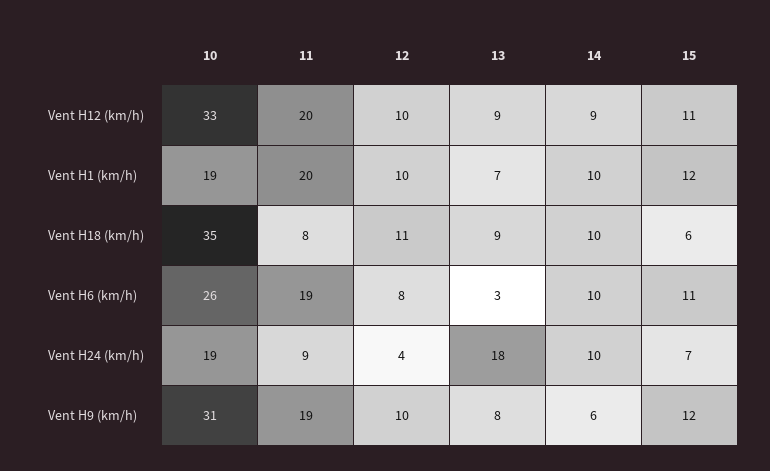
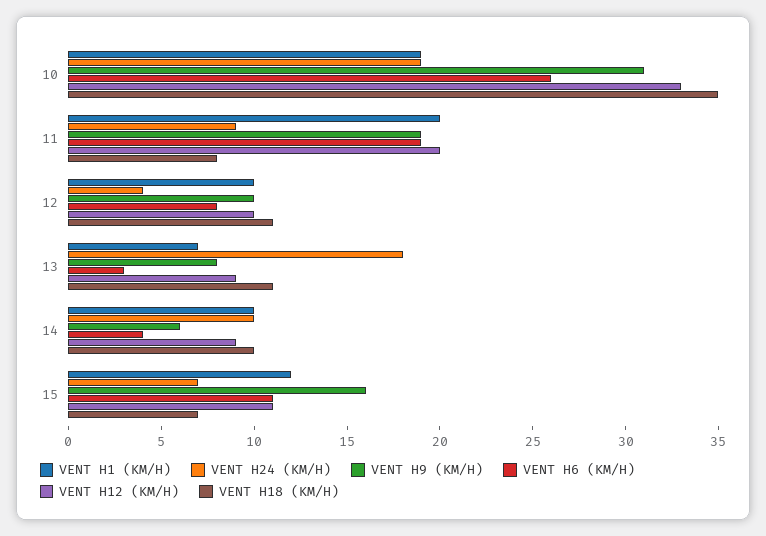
Vent H18 (km/h), 13: 9 -> 11
Vent H18 (km/h), 15: 6 -> 7
Vent H6 (km/h), 14: 10 -> 4
Vent H9 (km/h), 15: 12 -> 16

